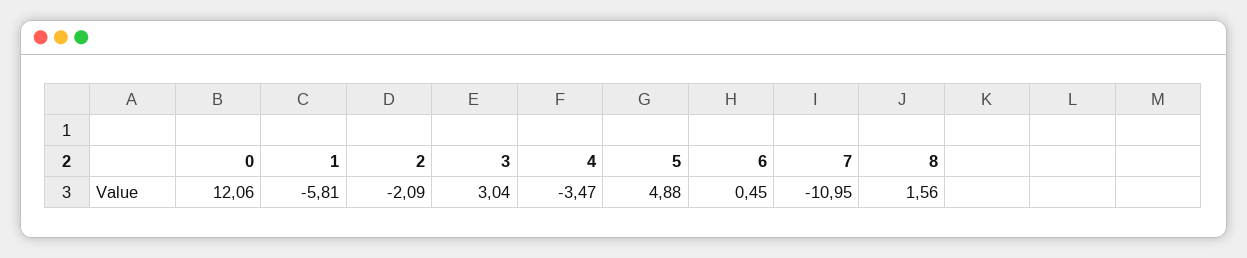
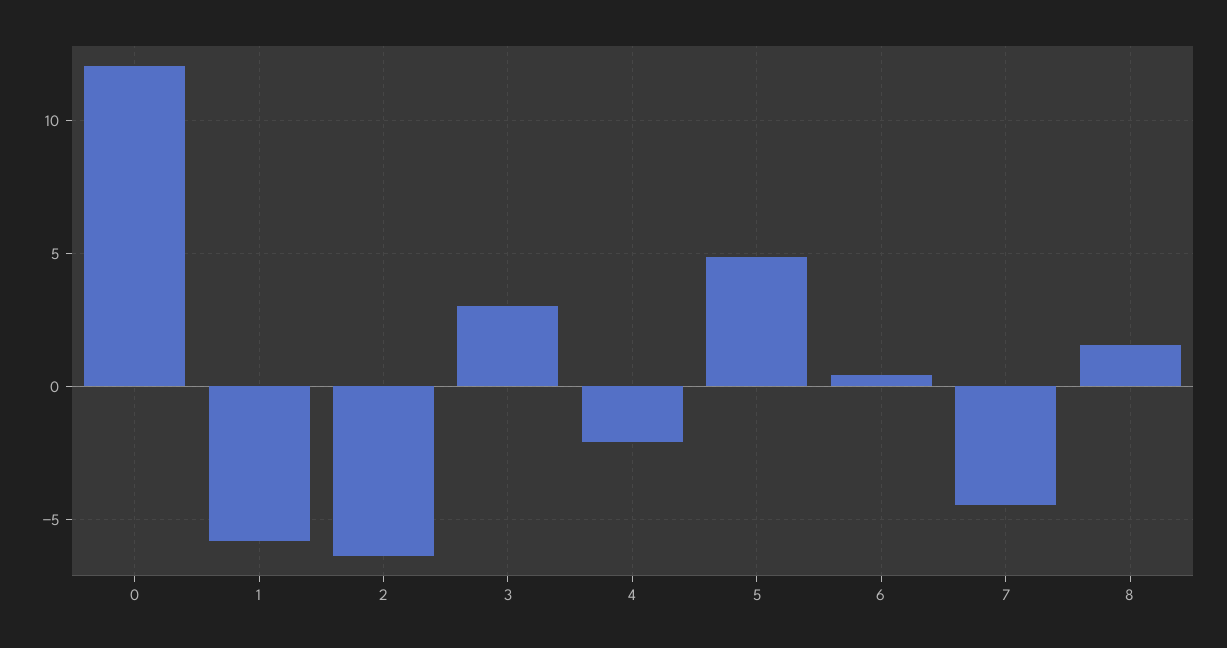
2: -2.09 -> -6.5
4: -3.47 -> -2
7: -10.95 -> -4.5

